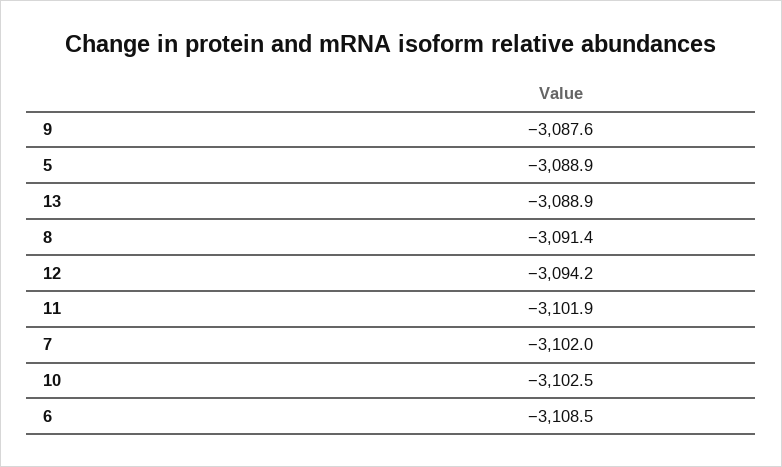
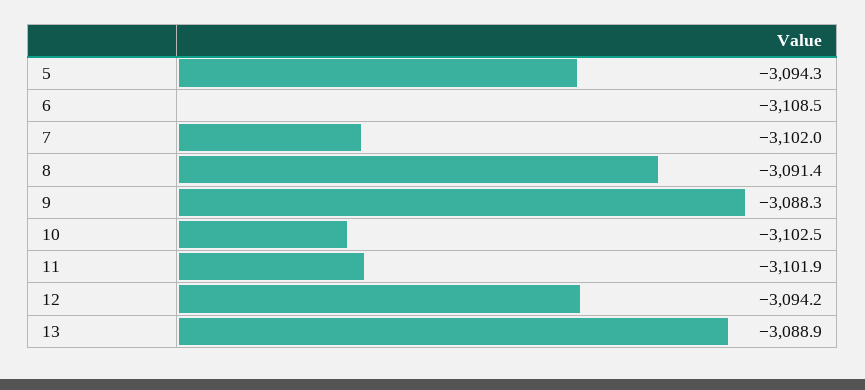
9: -3087.6 -> -3088.3
5: -3088.9 -> -3094.3

